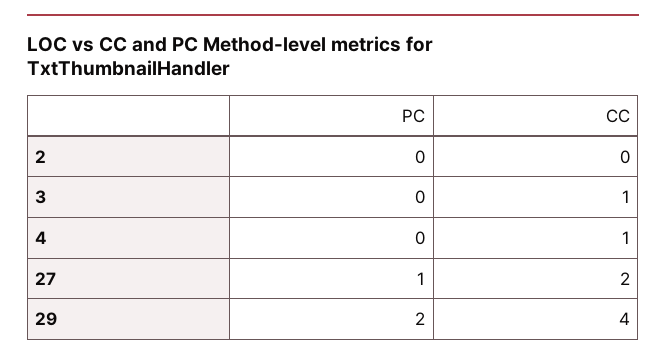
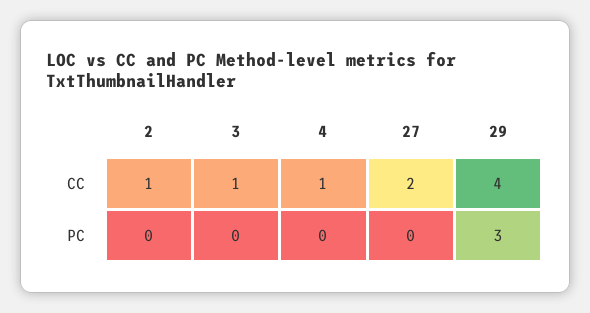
CC, 2: 0 -> 1
PC, 27: 1 -> 0
PC, 29: 2 -> 3

